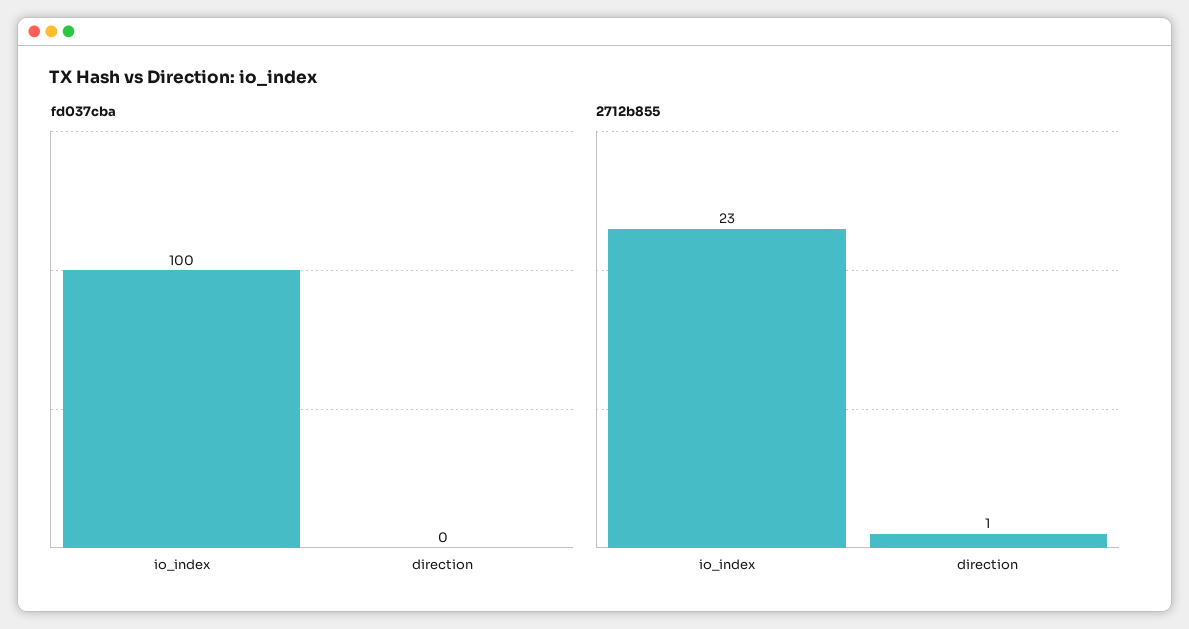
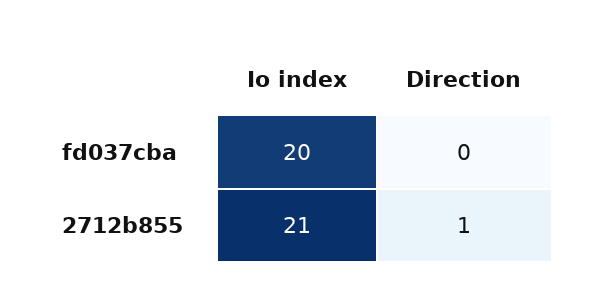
fd037cba, io_index: 100 -> 20
2712b855, io_index: 23 -> 21

